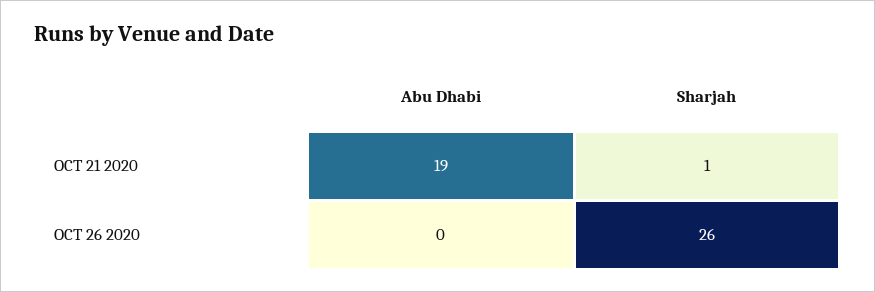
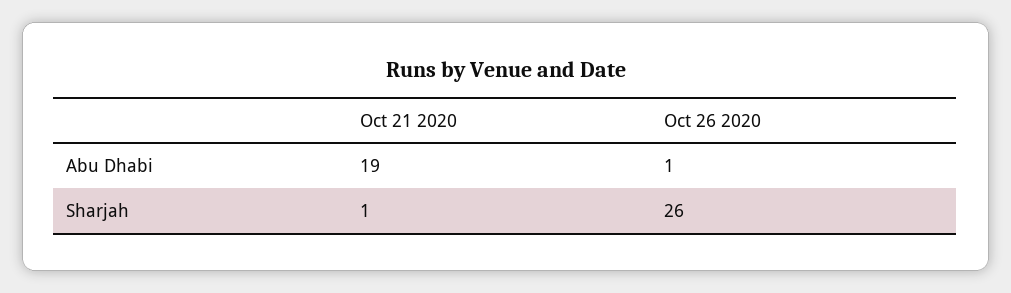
Abu Dhabi, OCT 26 2020: 0 -> 1

